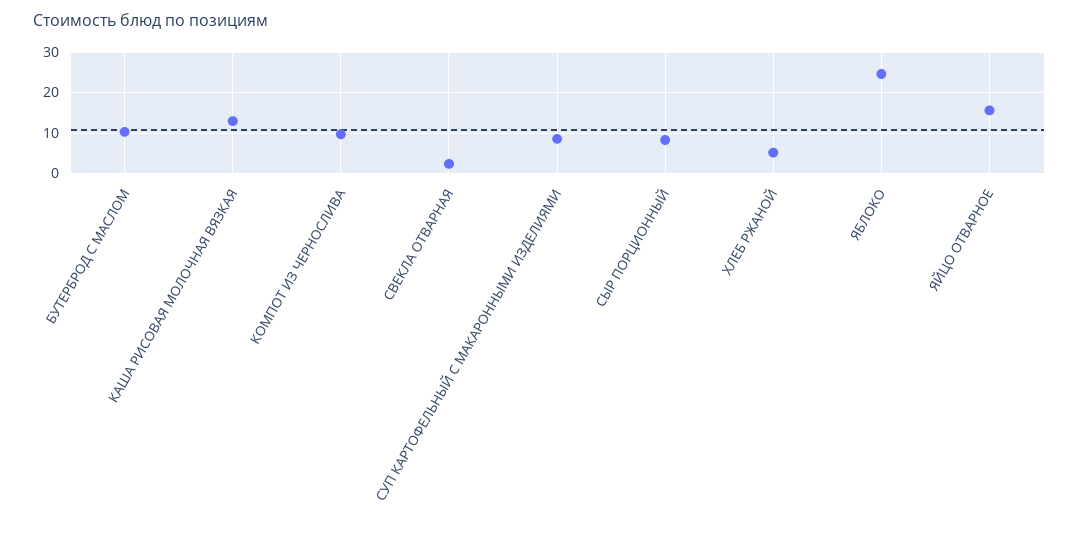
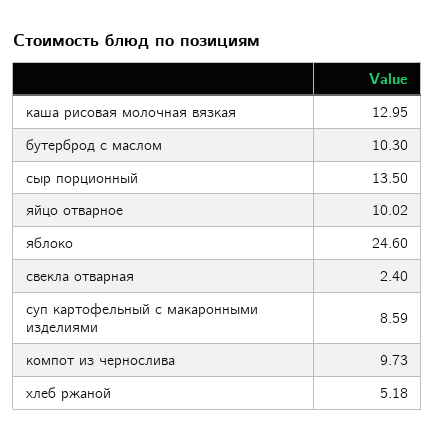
СЫР ПОРЦИОННЫЙ: 8 -> 13.5
ЯЙЦО ОТВАРНОЕ: 16 -> 10.02

